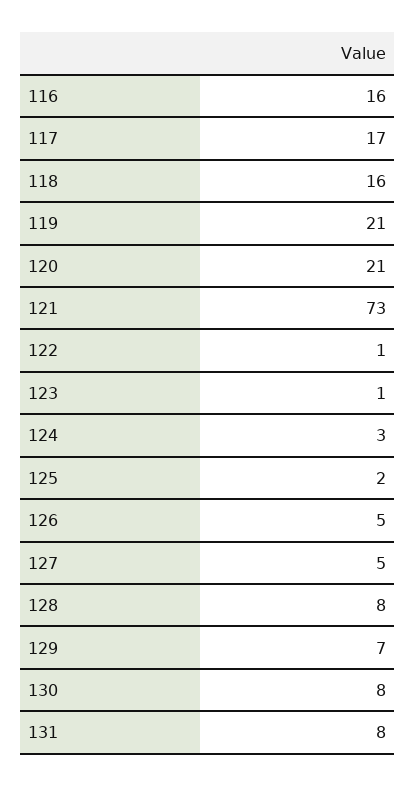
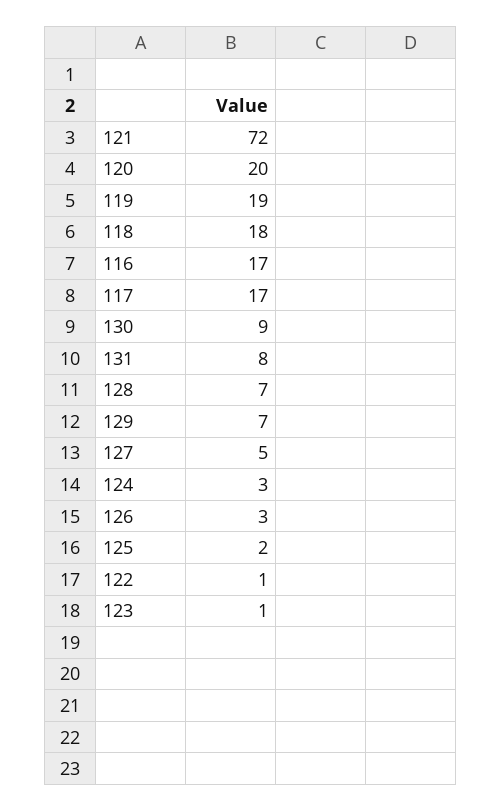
116: 16 -> 17
118: 16 -> 18
119: 21 -> 19
120: 21 -> 20
121: 73 -> 72
126: 5 -> 3
128: 8 -> 7
130: 8 -> 9

